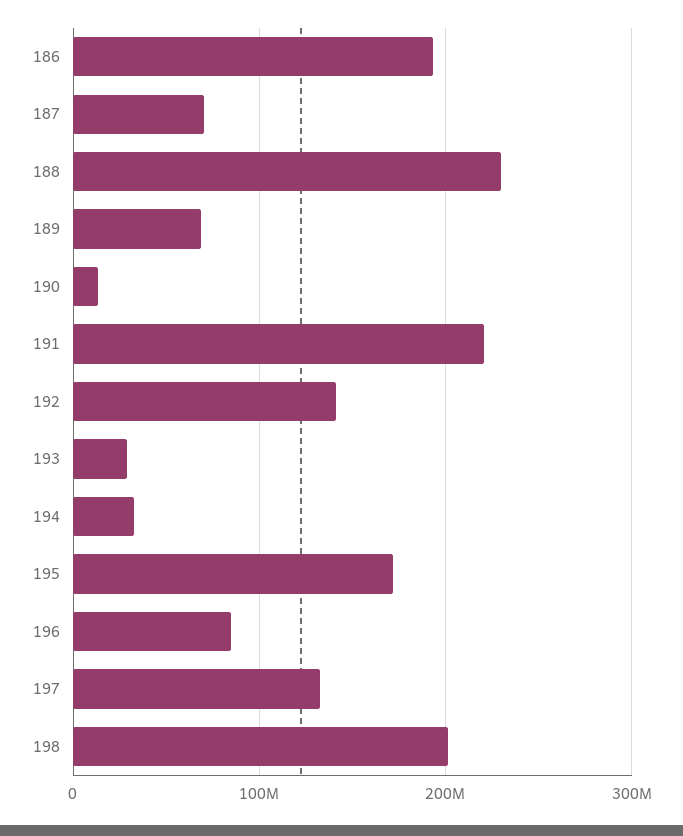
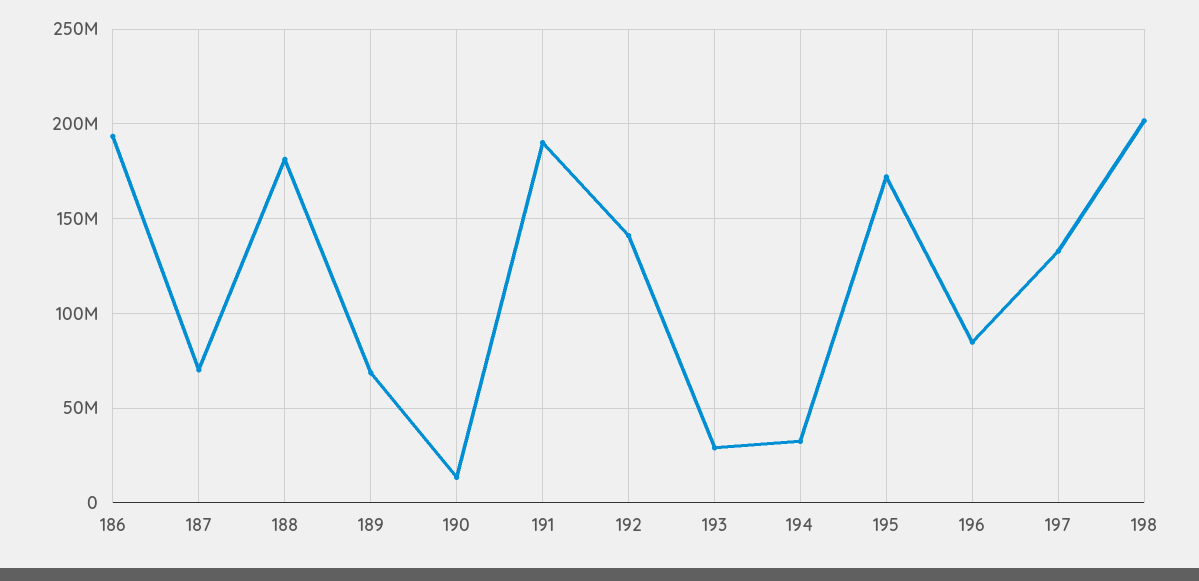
188: 230000000 -> 180000000
191: 220000000 -> 190000000

